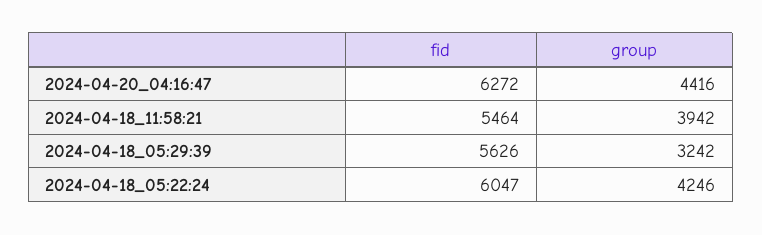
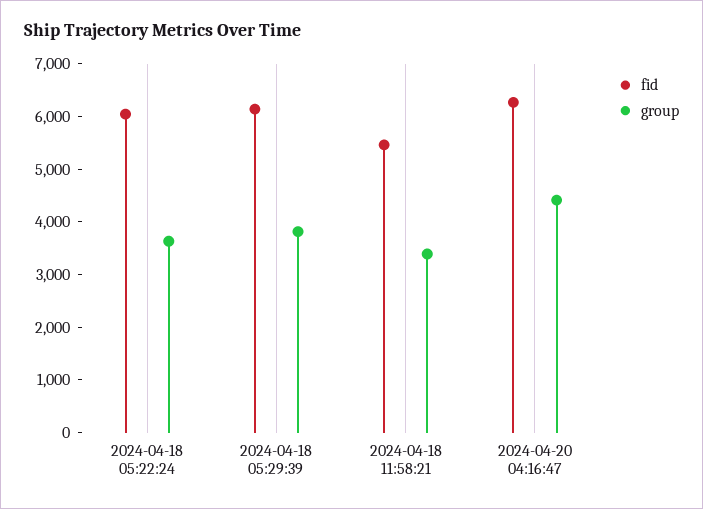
group, 2024-04-18_11:58:21: 3942 -> 3400
fid, 2024-04-18_05:29:39: 5626 -> 6200
group, 2024-04-18_05:29:39: 3242 -> 3800
group, 2024-04-18_05:22:24: 4246 -> 3600

